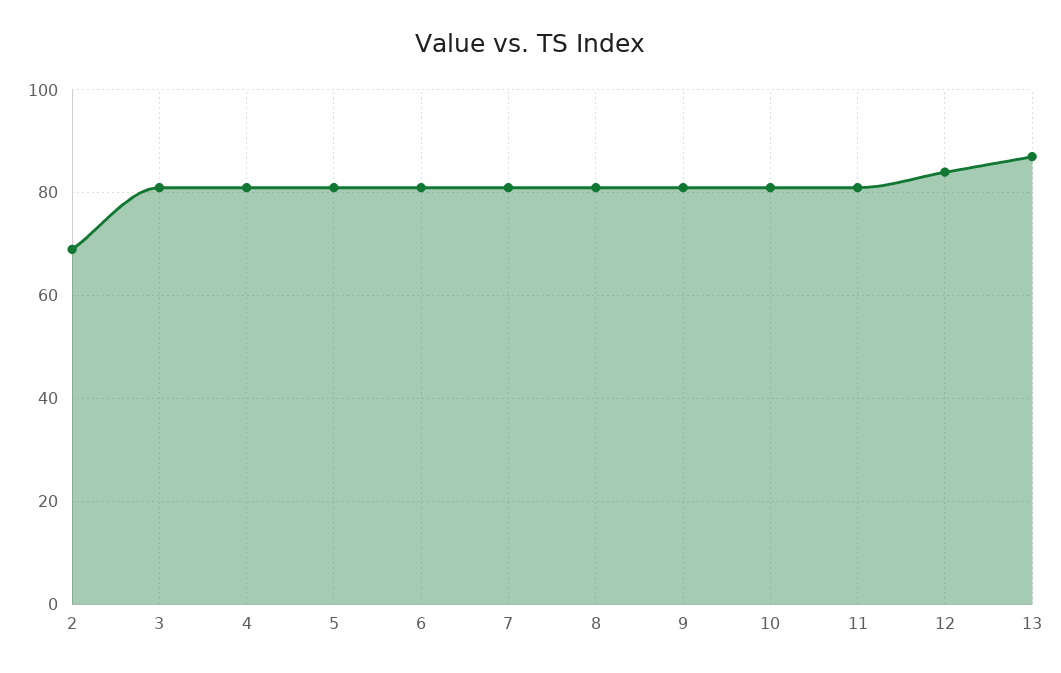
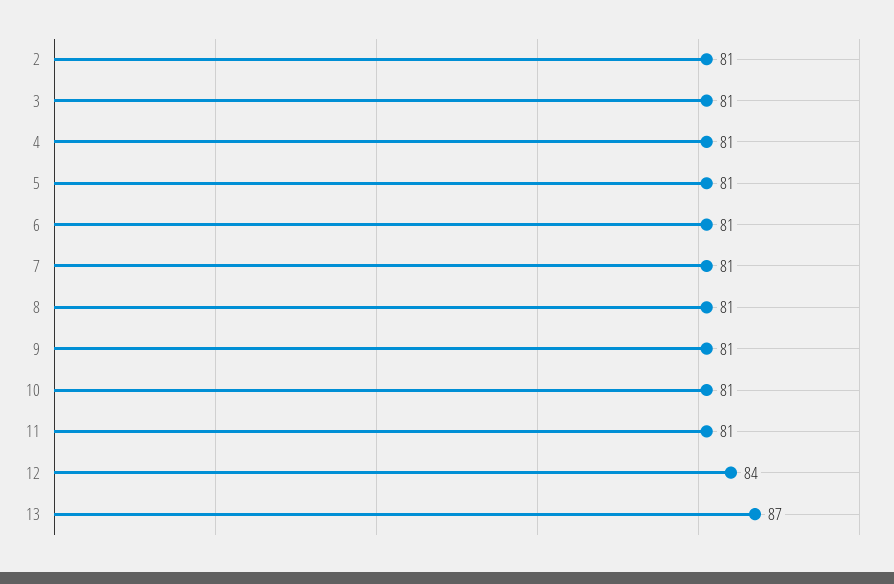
2: 70 -> 81

